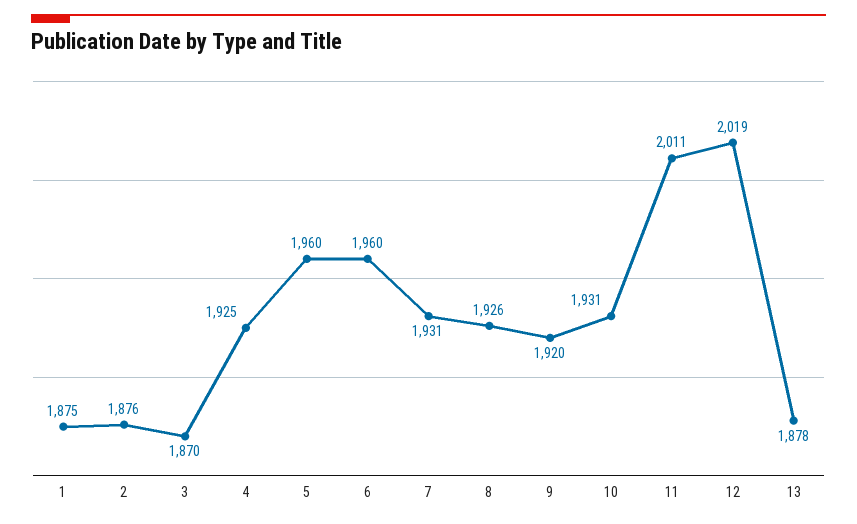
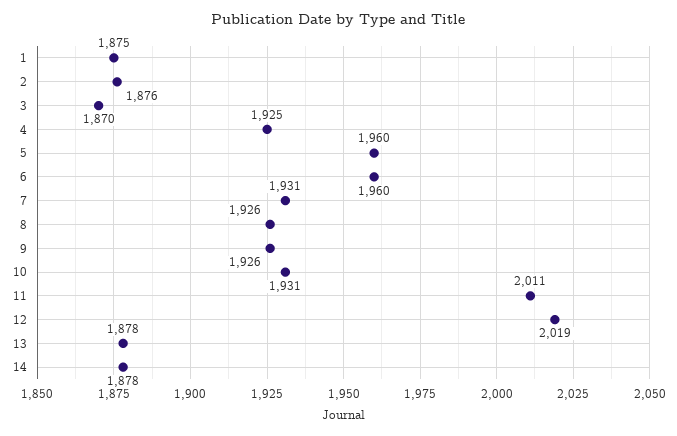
9: 1920 -> 1926
14: none -> 1878

